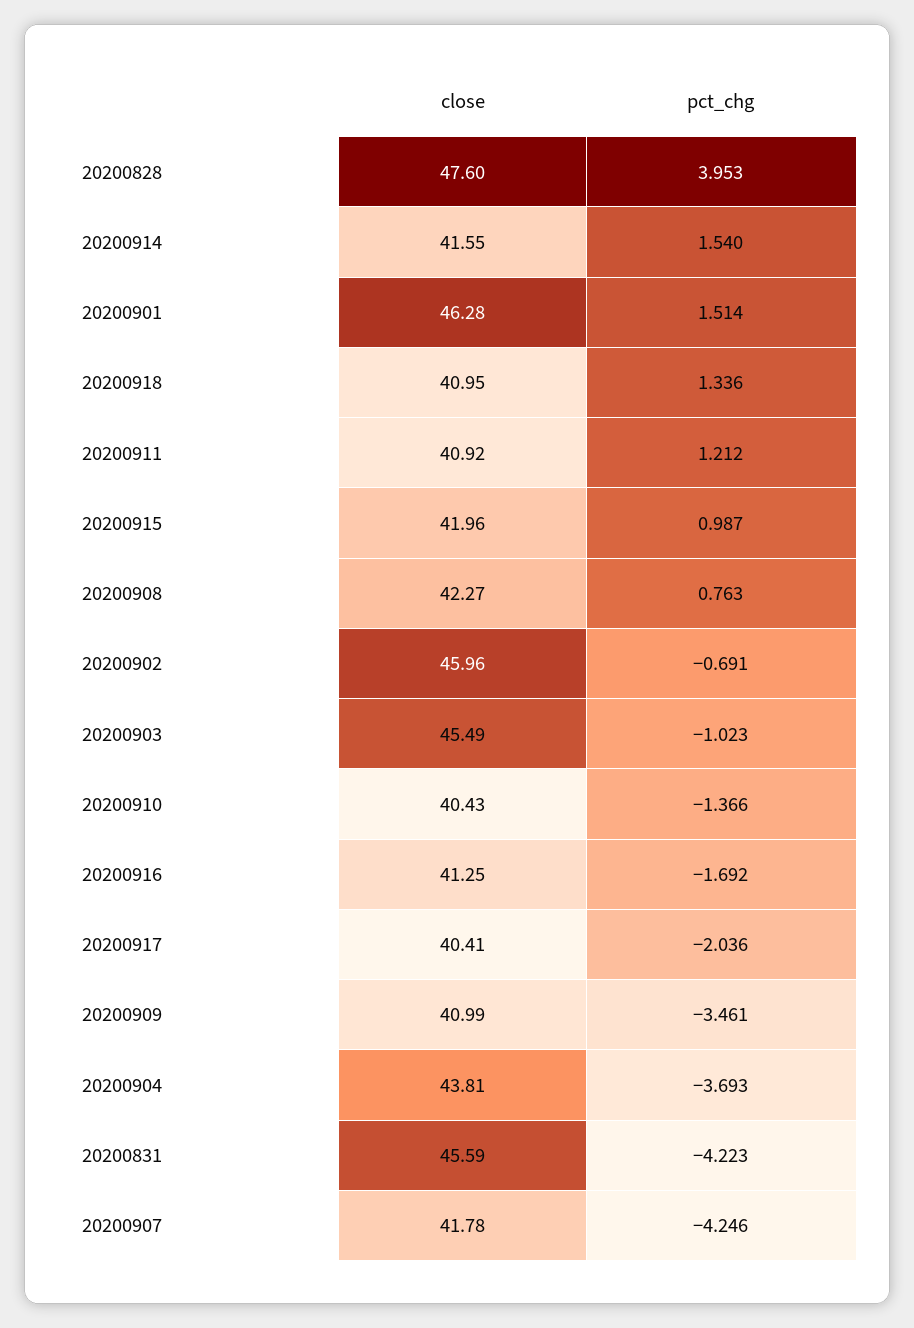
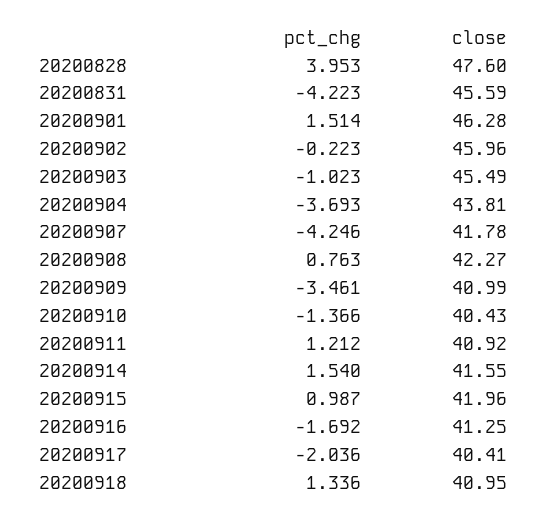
pct_chg, 20200902: -0.691 -> -0.223

